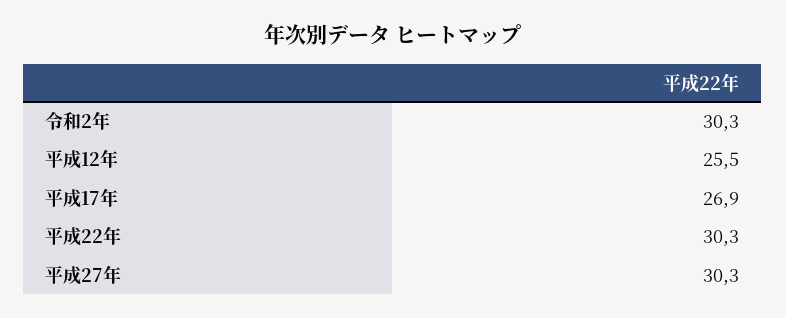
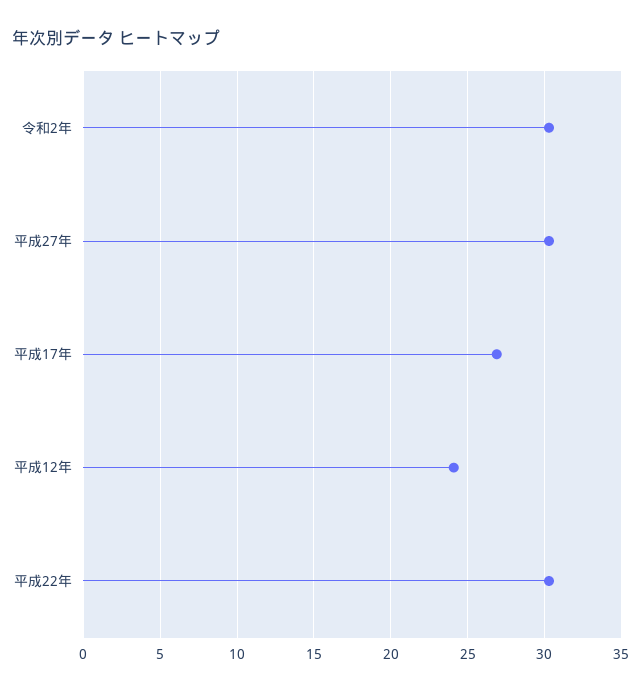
平成12年: 25.5 -> 24

